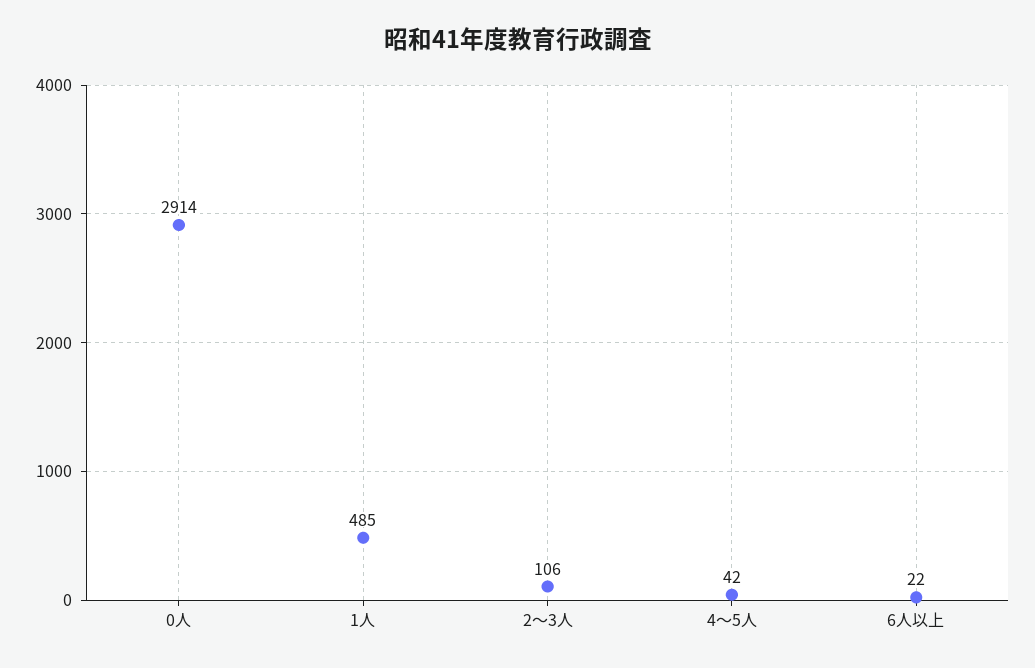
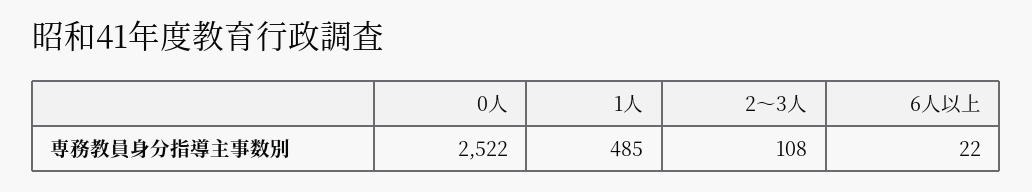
0人: 2914 -> 2522
2～3人: 106 -> 108
4～5人: 42 -> none

